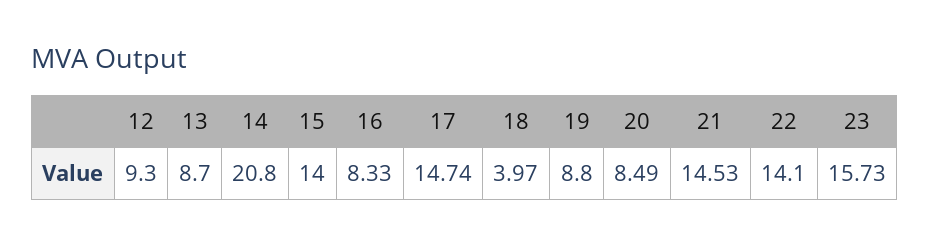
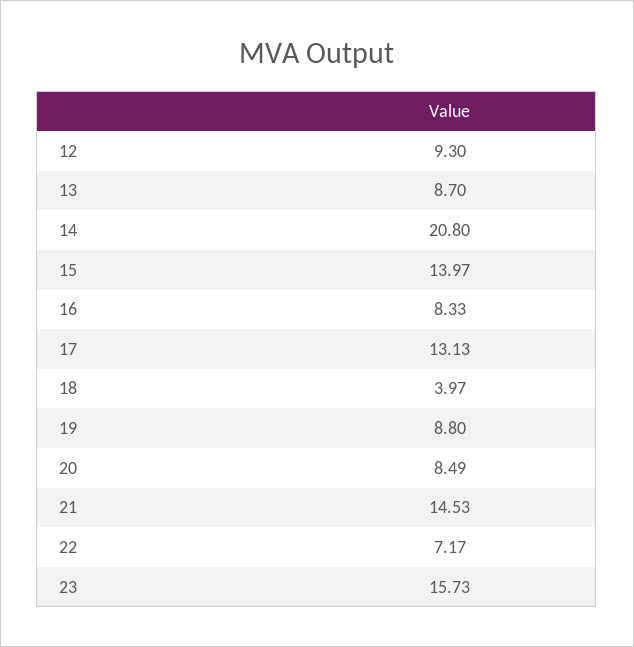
15: 14 -> 13.97
17: 14.74 -> 13.13
22: 14.1 -> 7.17

